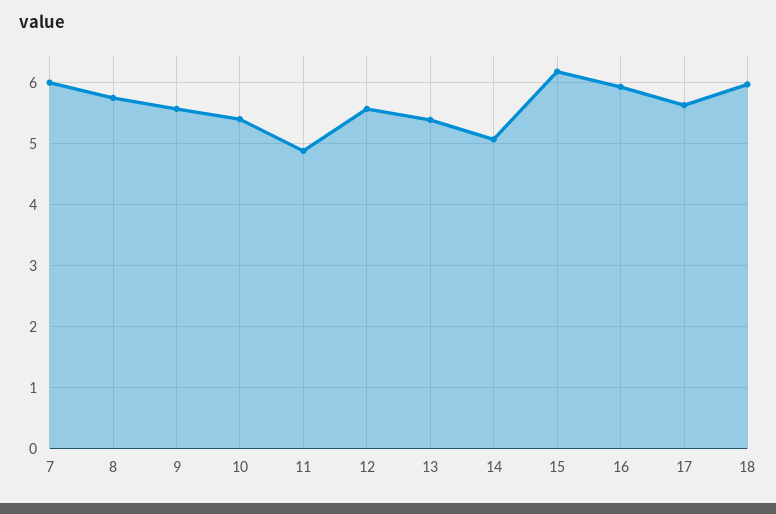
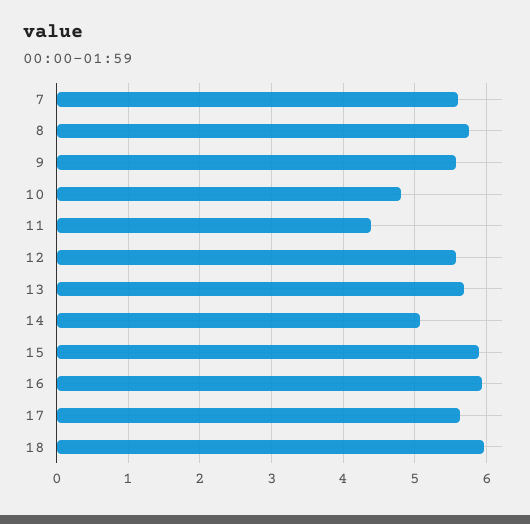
7: 6 -> 5.6
10: 5.4 -> 4.8
11: 4.9 -> 4.4
13: 5.4 -> 5.7
15: 6.2 -> 5.9

